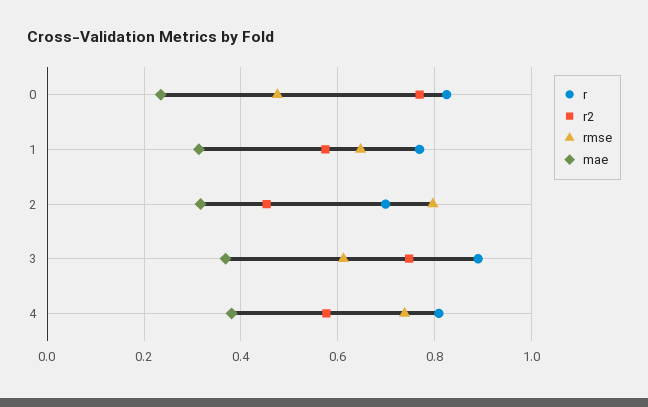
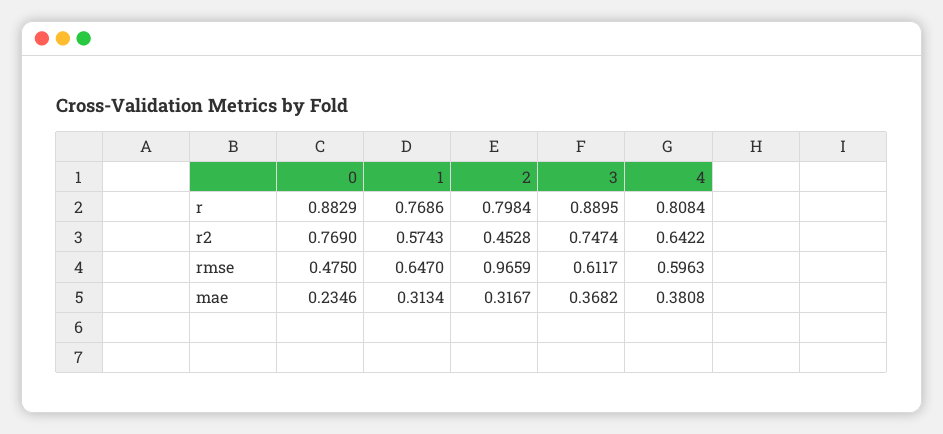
r, 0: 0.82 -> 0.8829
r, 2: 0.7 -> 0.7984
rmse, 2: 0.8 -> 0.9659
r2, 4: 0.58 -> 0.6422
rmse, 4: 0.74 -> 0.5963

